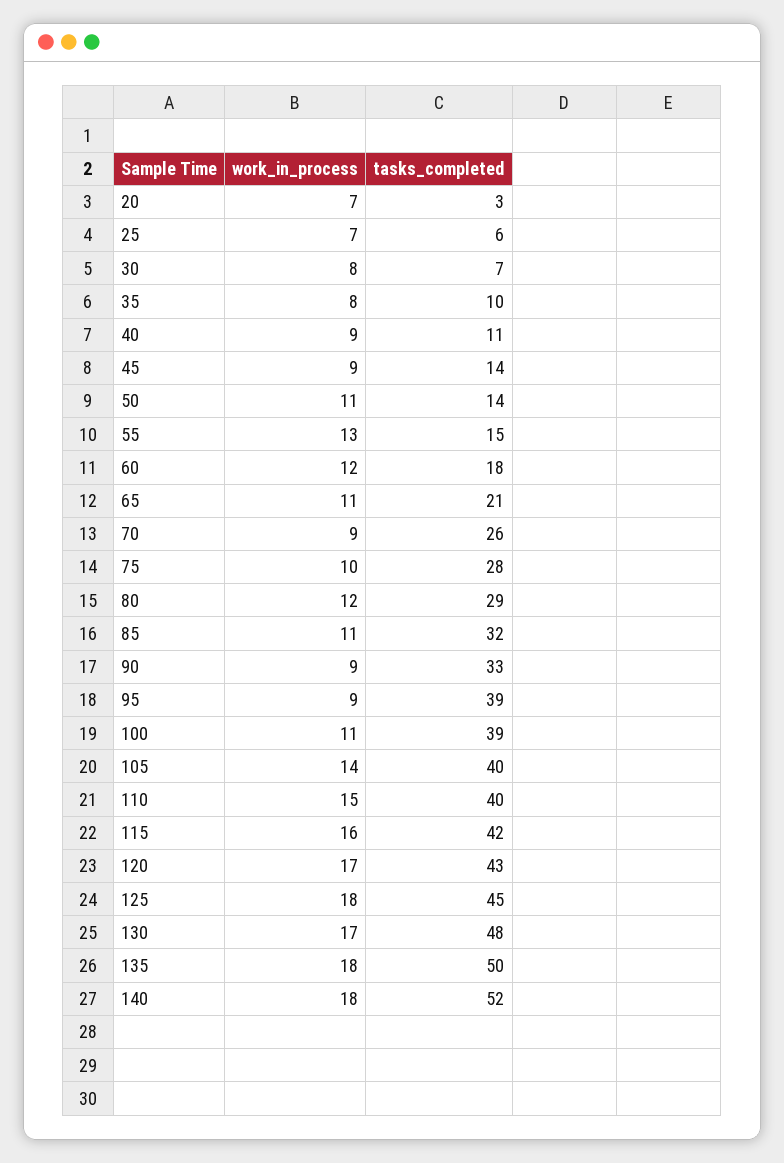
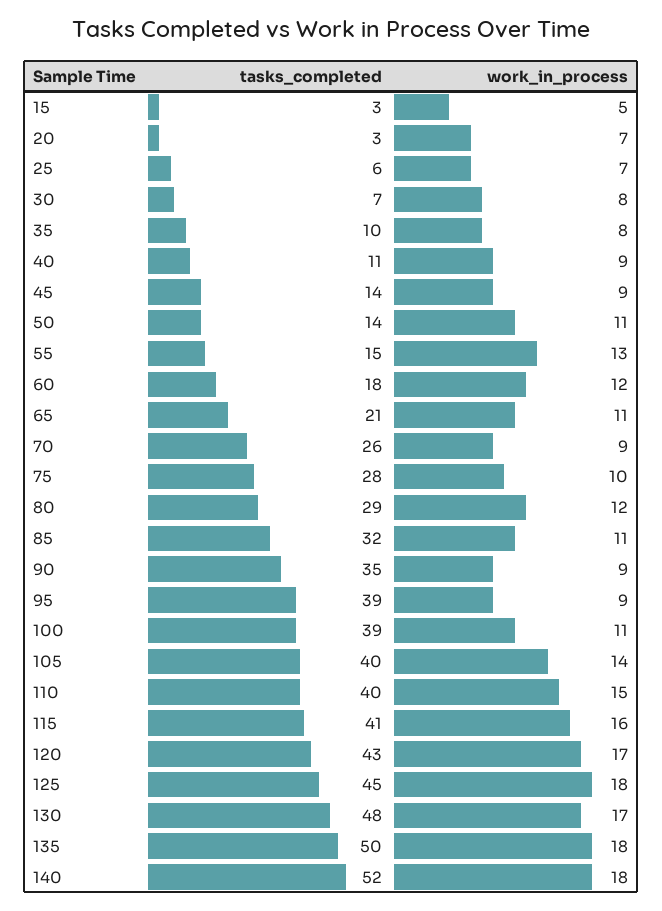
tasks_completed, 90: 33 -> 35
tasks_completed, 115: 42 -> 41
tasks_completed, 15: none -> 3
work_in_process, 15: none -> 5

